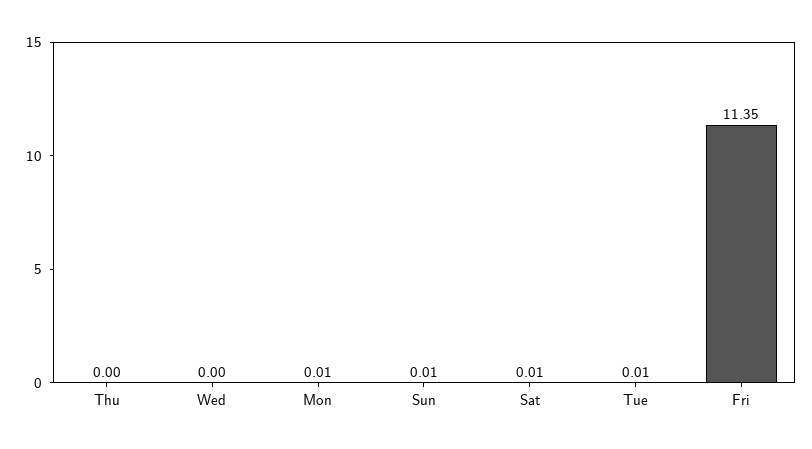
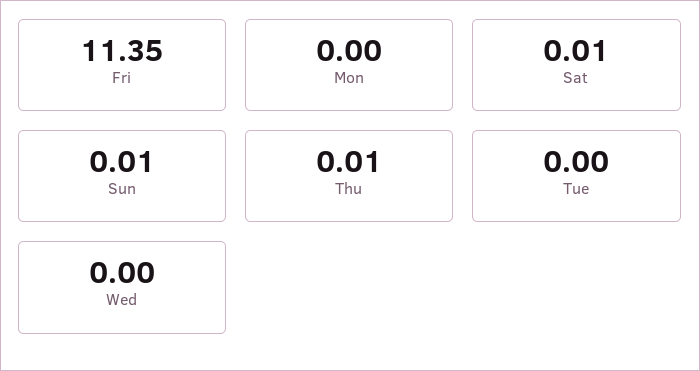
Thu: 0 -> 0.01
Mon: 0.01 -> 0
Tue: 0.01 -> 0

